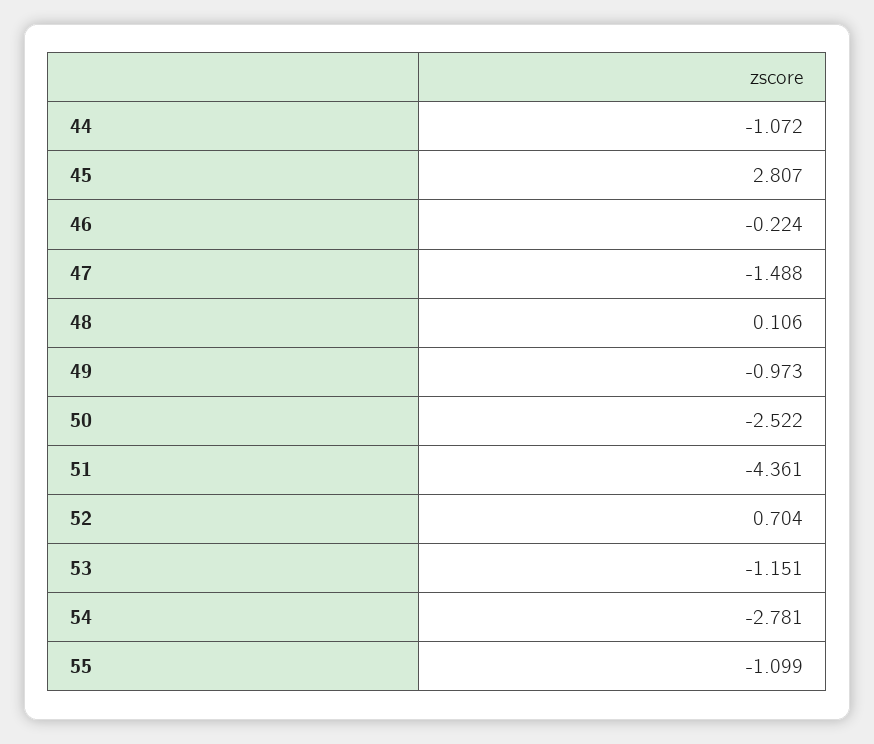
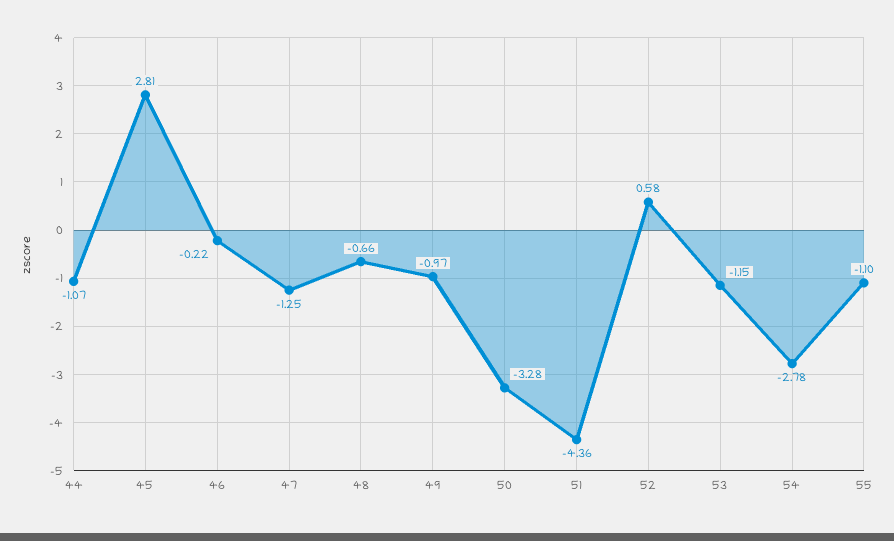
47: -1.488 -> -1.25
48: 0.106 -> -0.66
50: -2.522 -> -3.28
52: 0.704 -> 0.58

